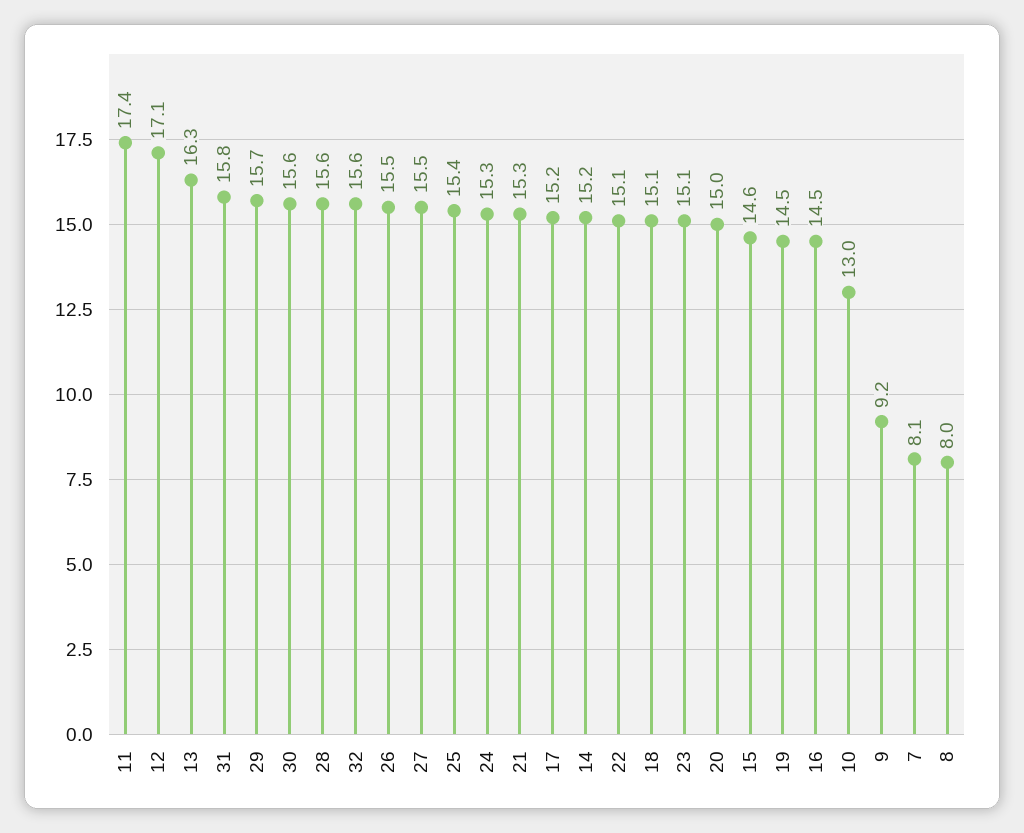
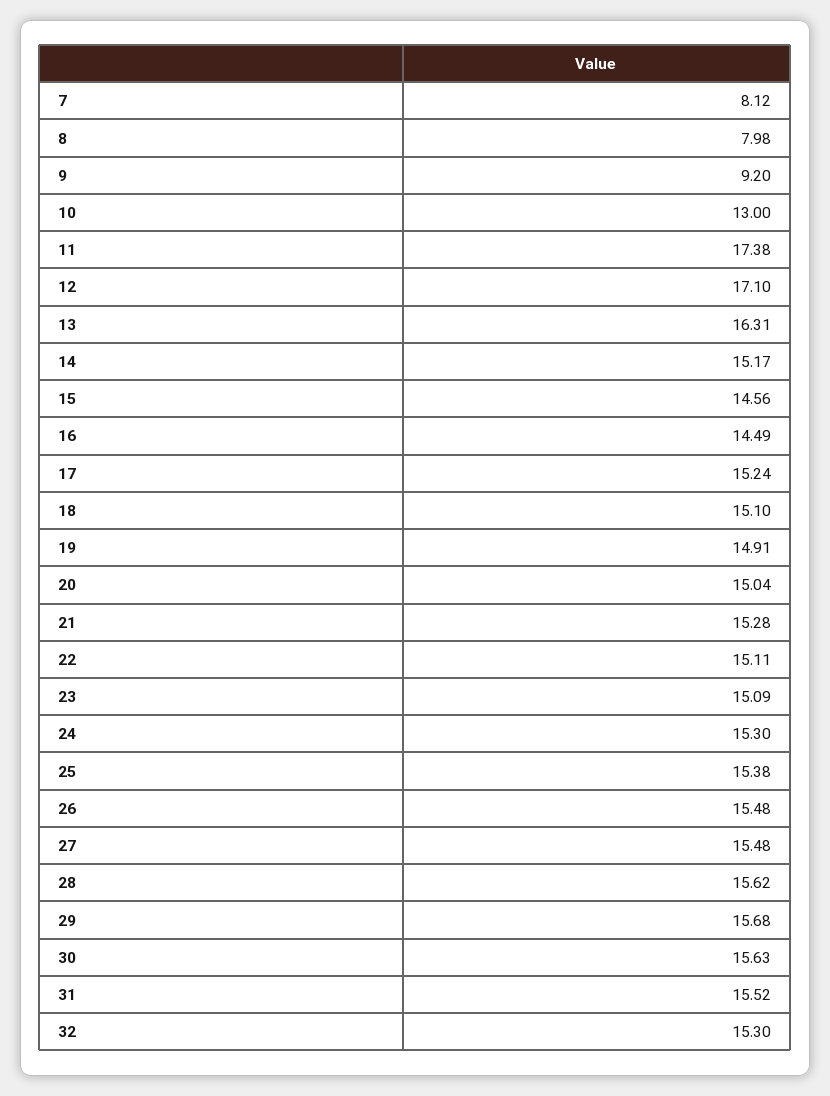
31: 15.8 -> 15.52
32: 15.6 -> 15.3
19: 14.5 -> 14.91

